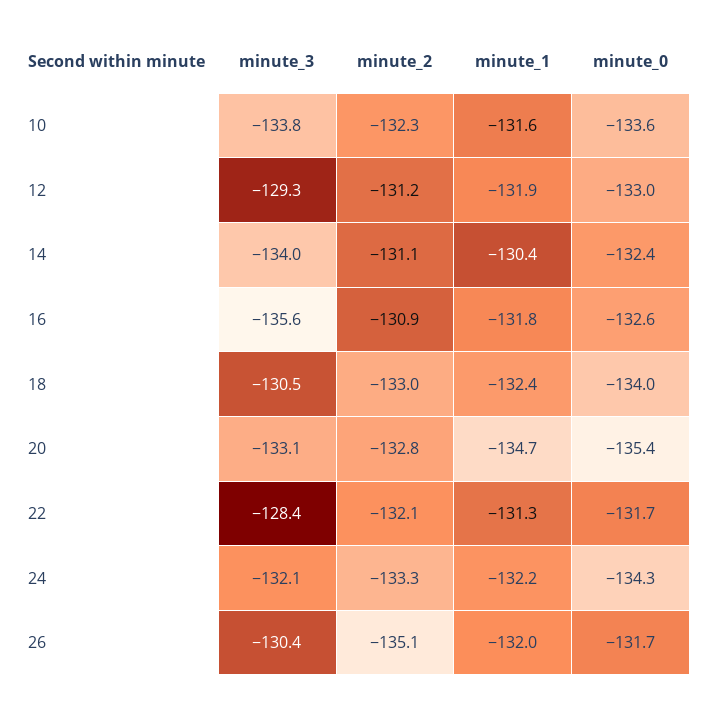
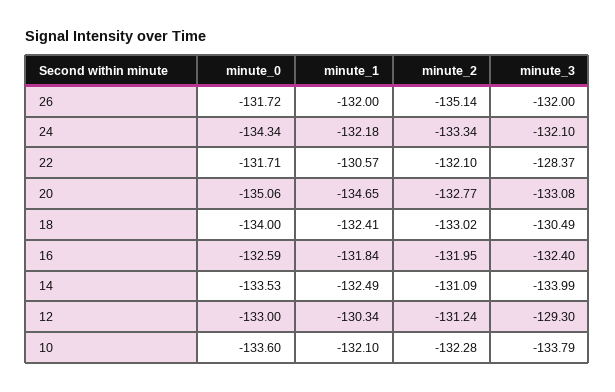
minute_1, 10: -131.6 -> -132.1
minute_1, 12: -131.9 -> -130.34
minute_1, 14: -130.4 -> -132.49
minute_0, 14: -132.4 -> -133.53
minute_3, 16: -135.6 -> -132.4
minute_2, 16: -130.9 -> -131.95
minute_0, 20: -135.4 -> -135.06
minute_1, 22: -131.3 -> -130.57
minute_3, 26: -130.4 -> -132

